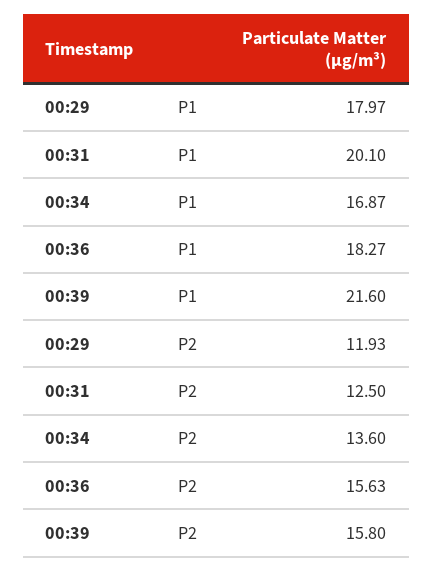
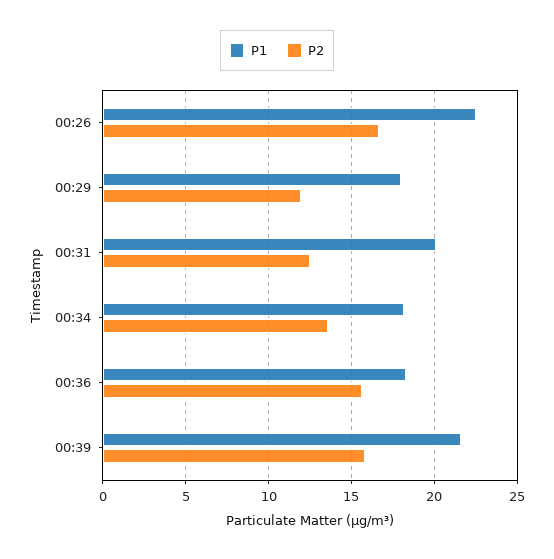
P1, 00:34: 16.87 -> 18
P1, 00:26: none -> 22.5
P2, 00:26: none -> 16.5

